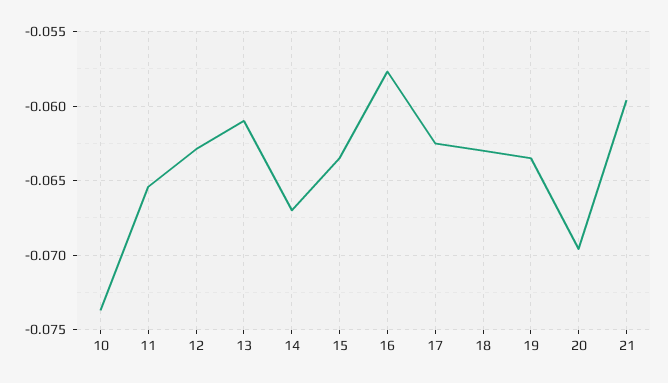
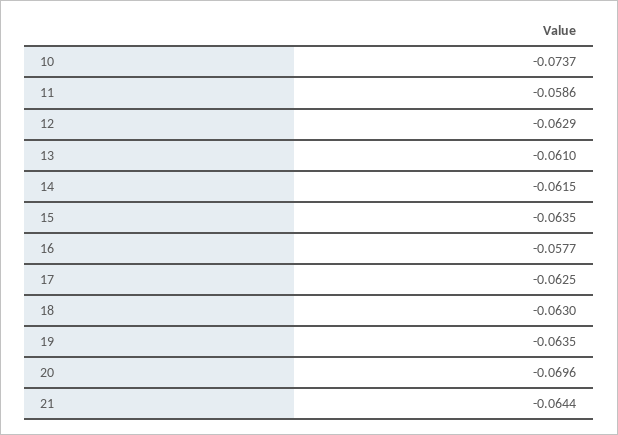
11: -0.0655 -> -0.0586
14: -0.067 -> -0.0615
21: -0.0595 -> -0.0644

